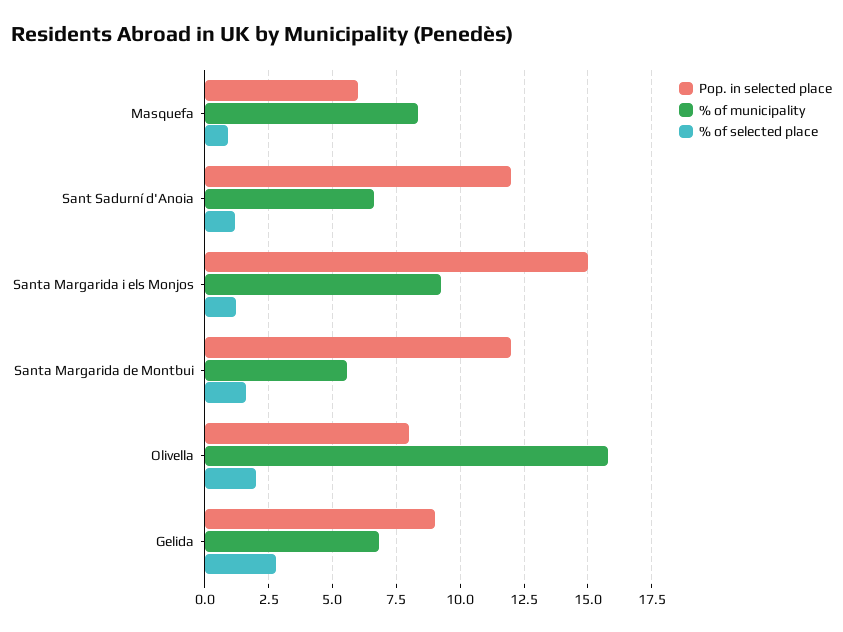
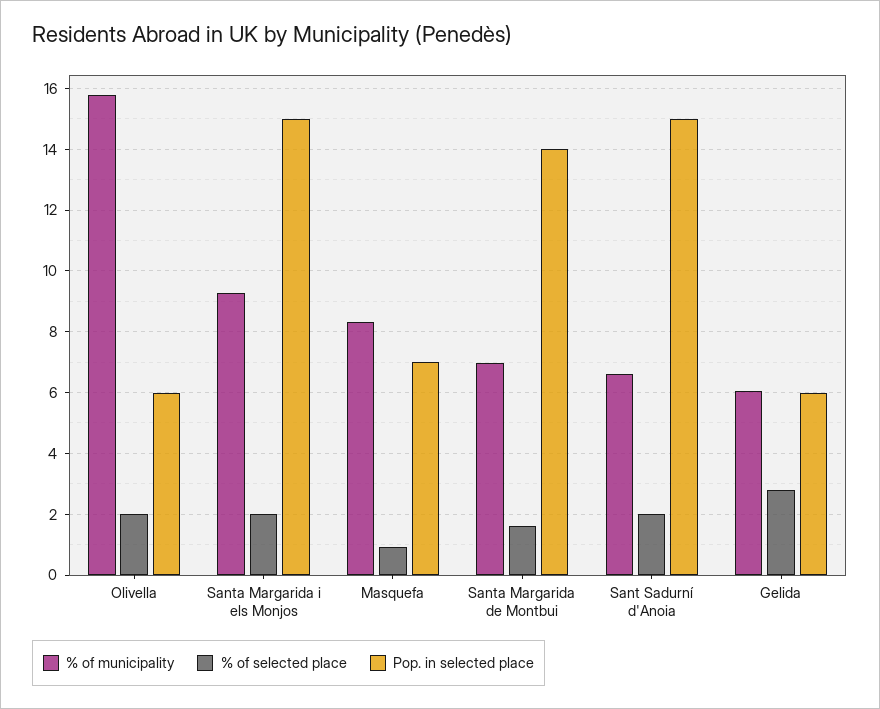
Pop. in selected place, Masquefa: 6 -> 7
Pop. in selected place, Sant Sadurní d'Anoia: 12 -> 15
% of selected place, Sant Sadurní d'Anoia: 1.25 -> 2
% of selected place, Santa Margarida i els Monjos: 1.25 -> 2
Pop. in selected place, Santa Margarida de Montbui: 12 -> 14
% of municipality, Santa Margarida de Montbui: 5.5 -> 7
Pop. in selected place, Olivella: 8 -> 6
Pop. in selected place, Gelida: 9 -> 6
% of municipality, Gelida: 6.75 -> 6

